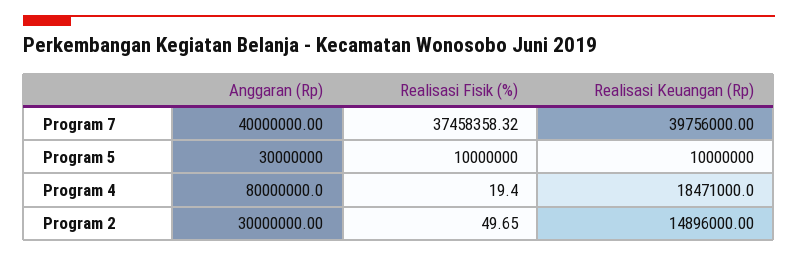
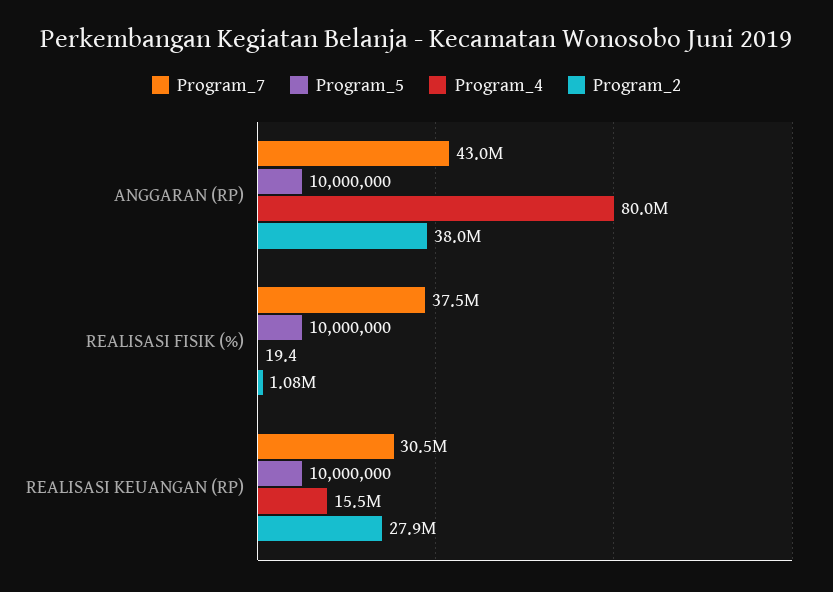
Program 7, Anggaran (Rp): 40000000 -> 43000000
Program 7, Realisasi Keuangan (Rp): 39756000 -> 30500000
Program 5, Anggaran (Rp): 30000000 -> 10000000
Program 4, Realisasi Keuangan (Rp): 18471000 -> 15500000
Program 2, Anggaran (Rp): 30000000 -> 38000000
Program 2, Realisasi Fisik (%): 49.65 -> 1080000
Program 2, Realisasi Keuangan (Rp): 14896000 -> 27900000

